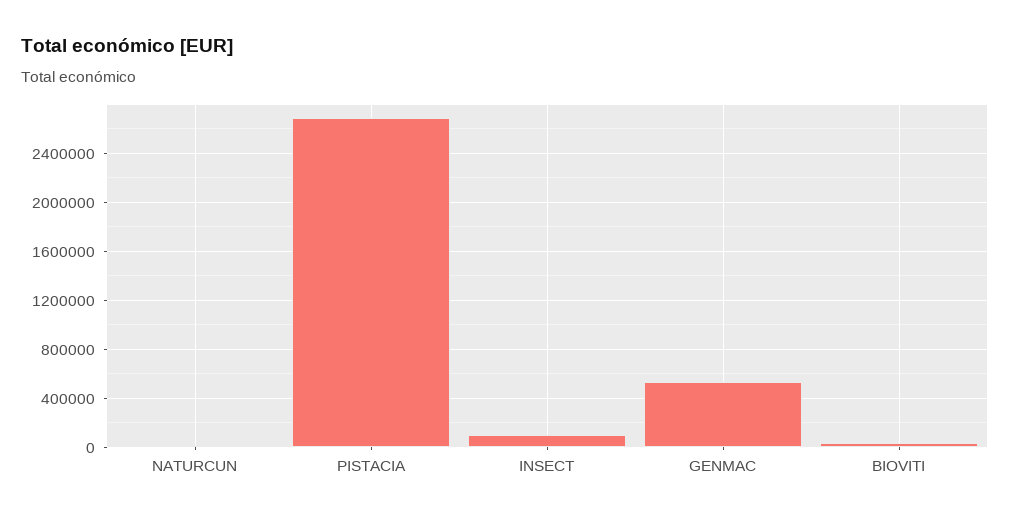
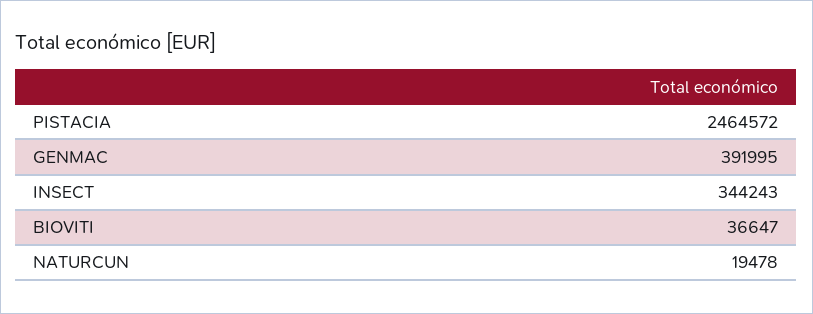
PISTACIA: 2700000 -> 2464572
INSECT: 100000 -> 344243
GENMAC: 550000 -> 391995

